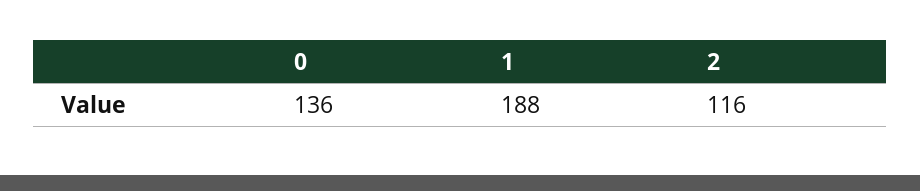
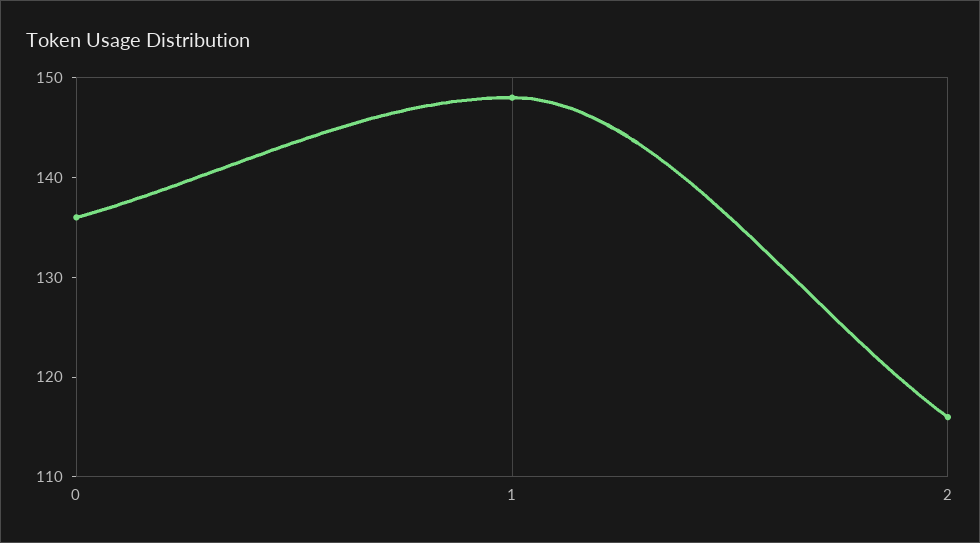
1: 188 -> 148

